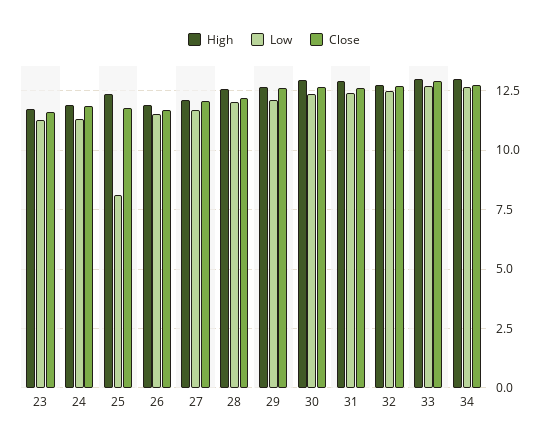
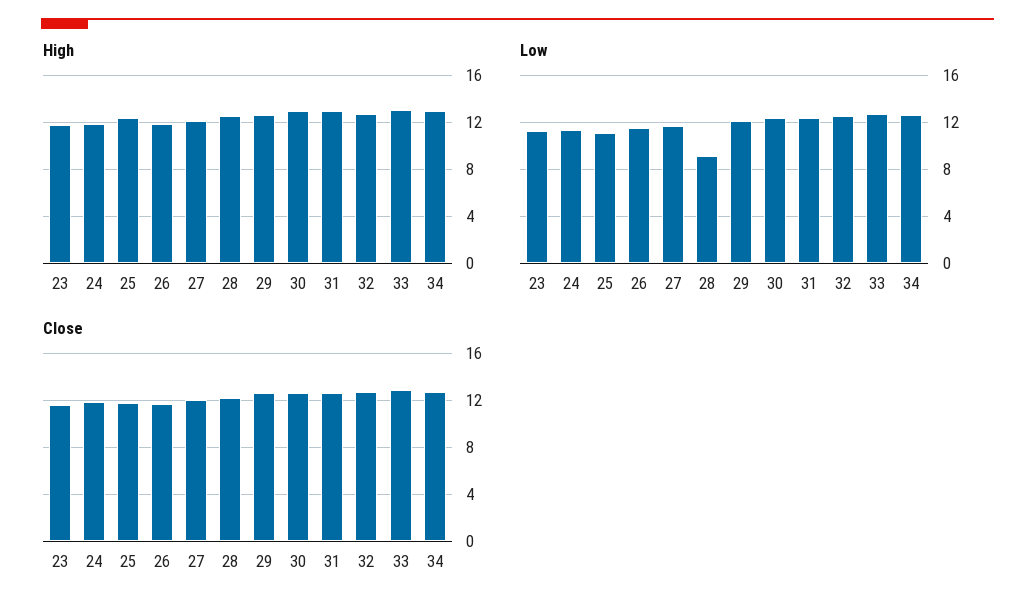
Low, 25: 8 -> 11
Low, 28: 12 -> 9

